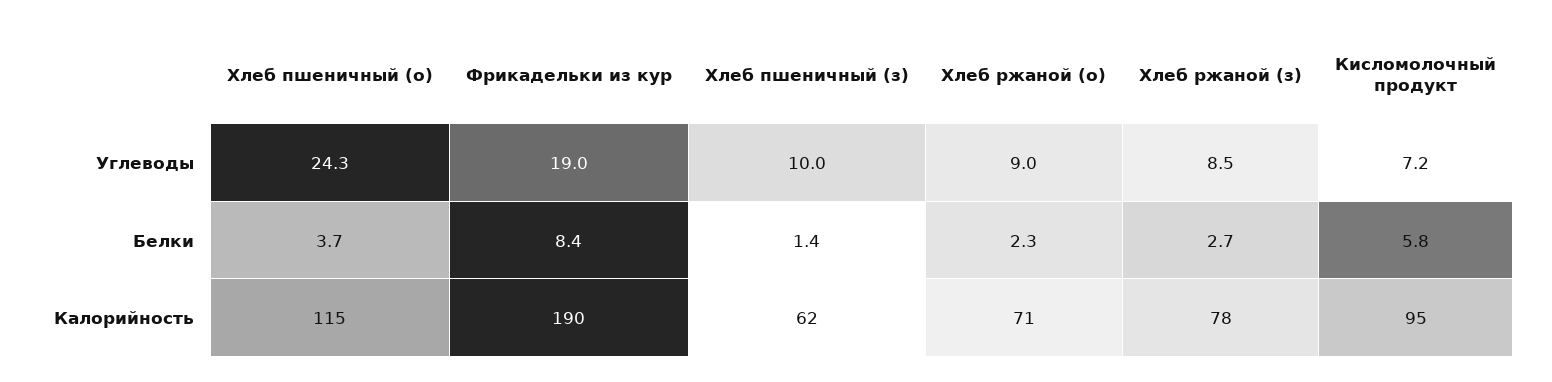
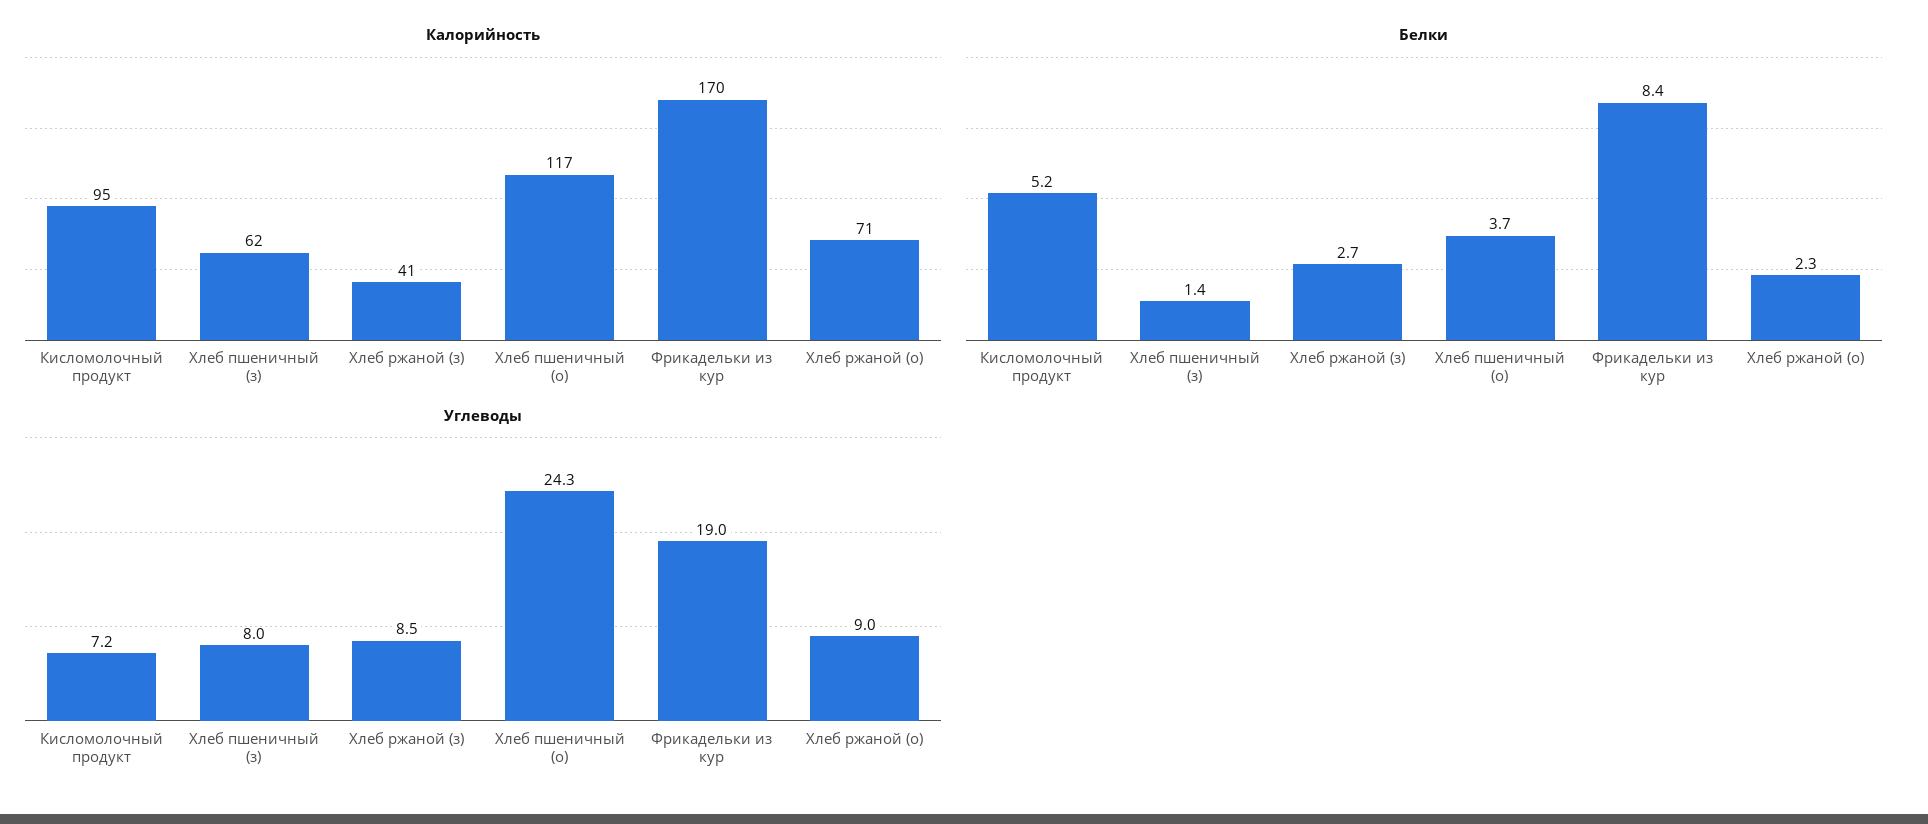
Углеводы, Хлеб пшеничный (з): 10 -> 8
Белки, Кисломолочный продукт: 5.8 -> 5.2
Калорийность, Хлеб пшеничный (о): 115 -> 117
Калорийность, Фрикадельки из кур: 190 -> 170
Калорийность, Хлеб ржаной (з): 78 -> 41

